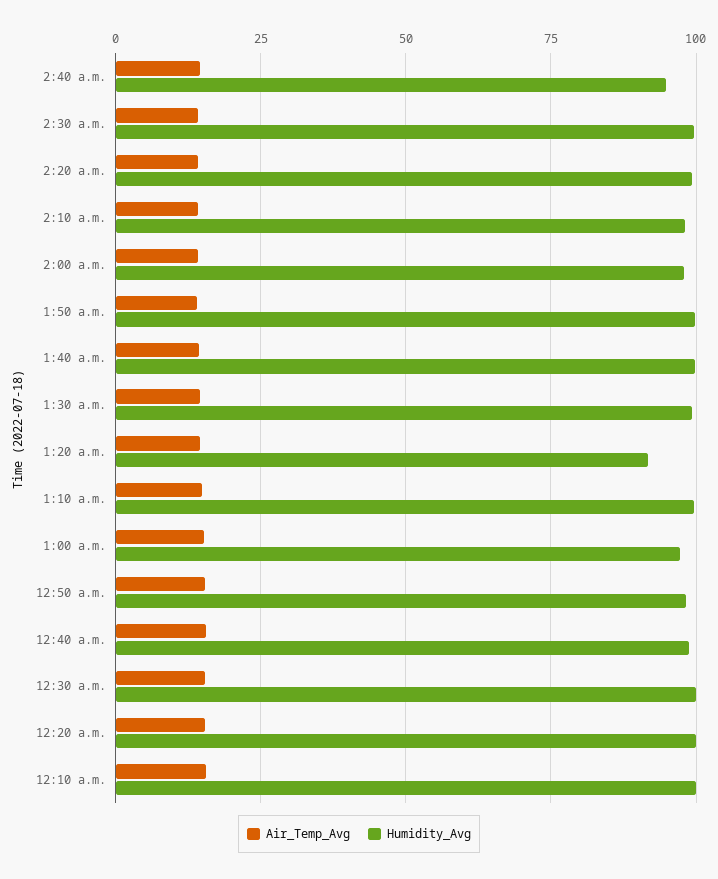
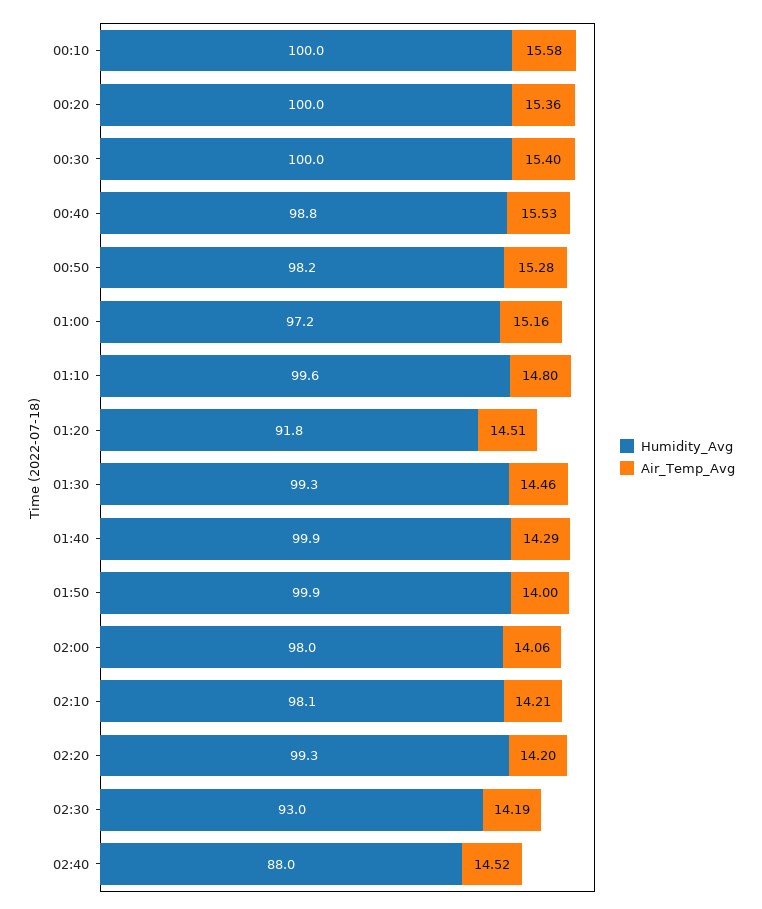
Humidity_Avg, 2:40 a.m.: 95 -> 88
Humidity_Avg, 2:30 a.m.: 100 -> 93

